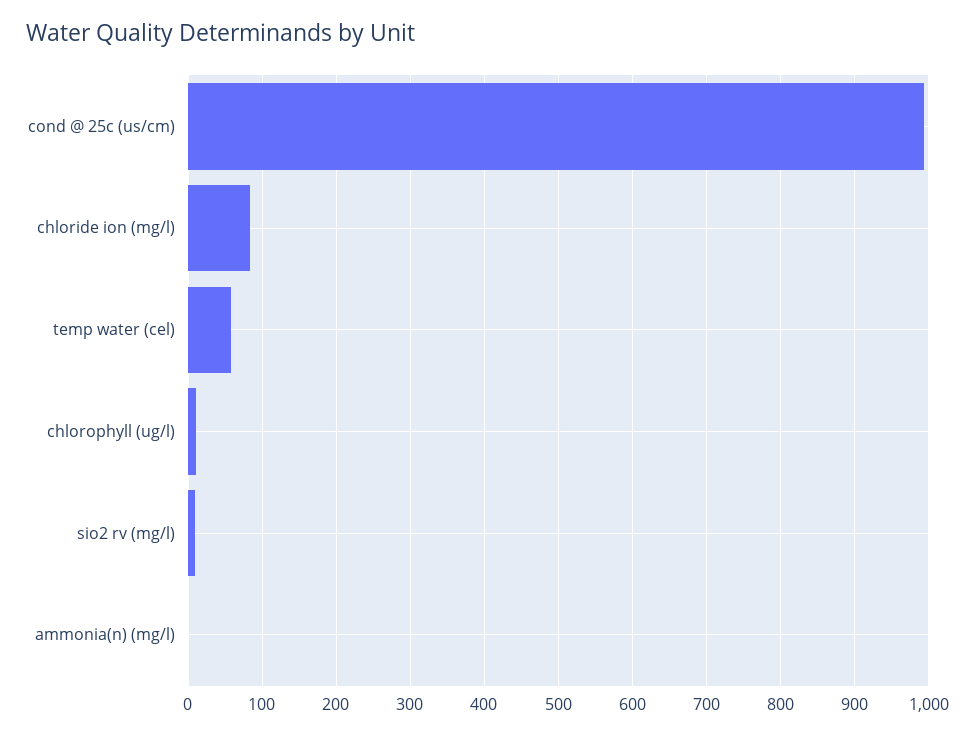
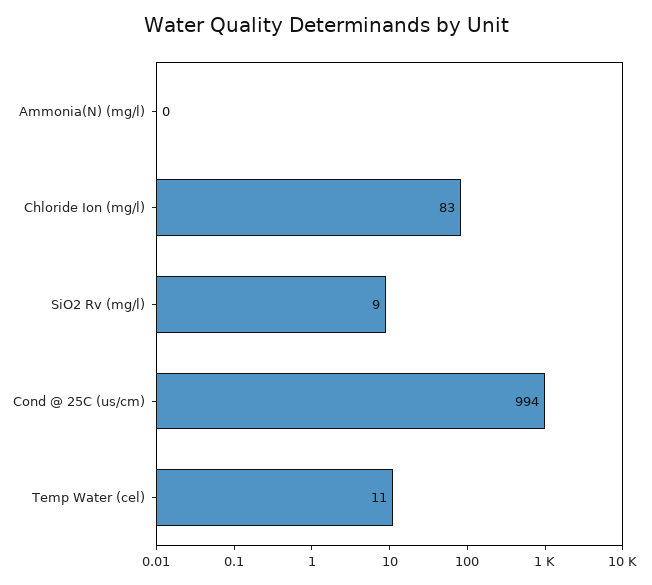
temp water (cel): 60 -> 11
chlorophyll (ug/l): 10 -> none

